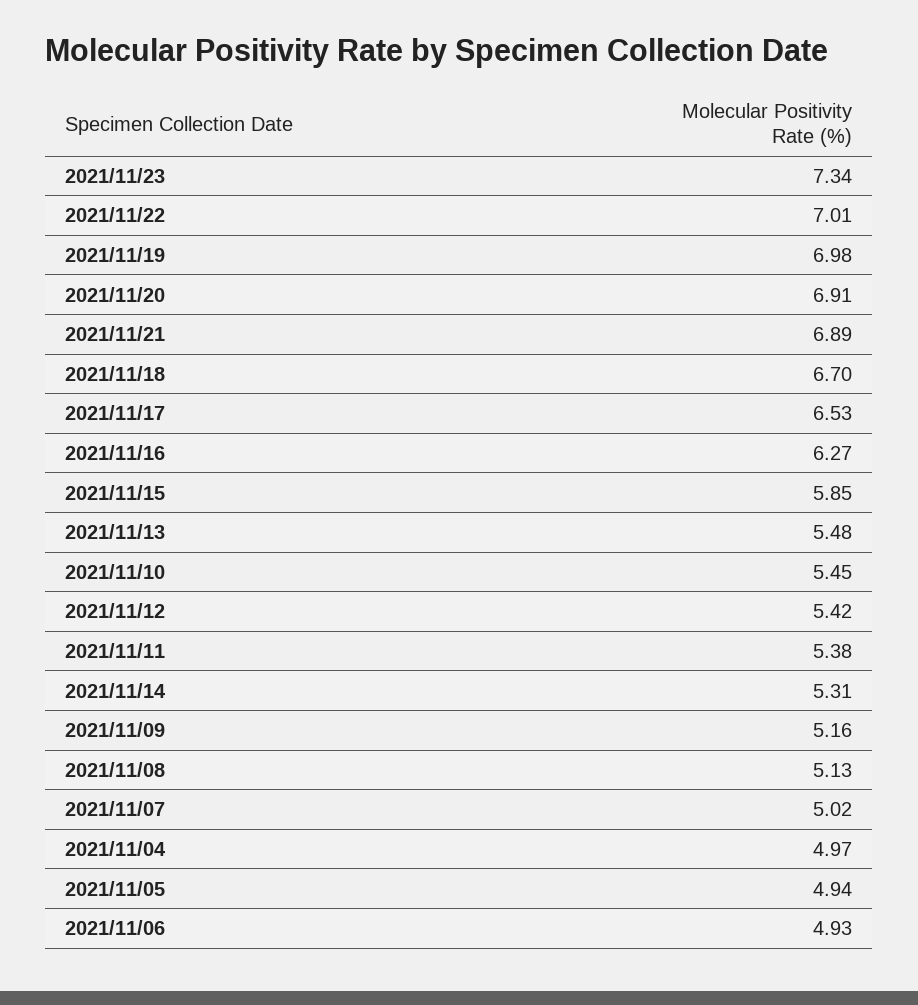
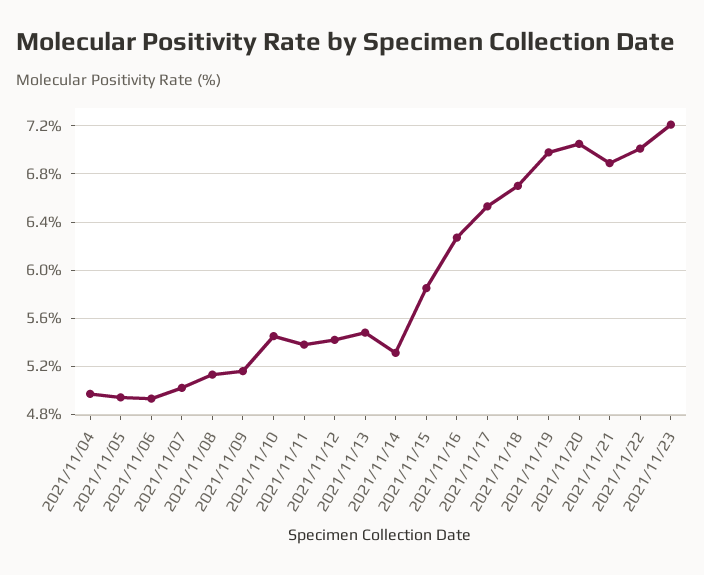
2021/11/23: 7.34 -> 7.2
2021/11/20: 6.91 -> 7.05

